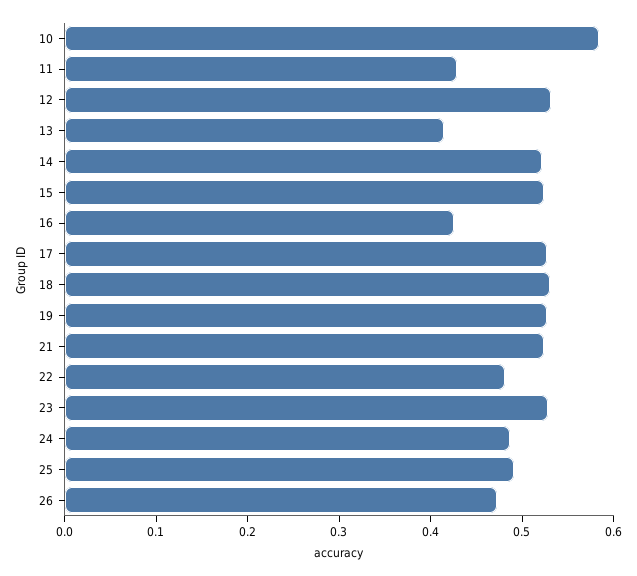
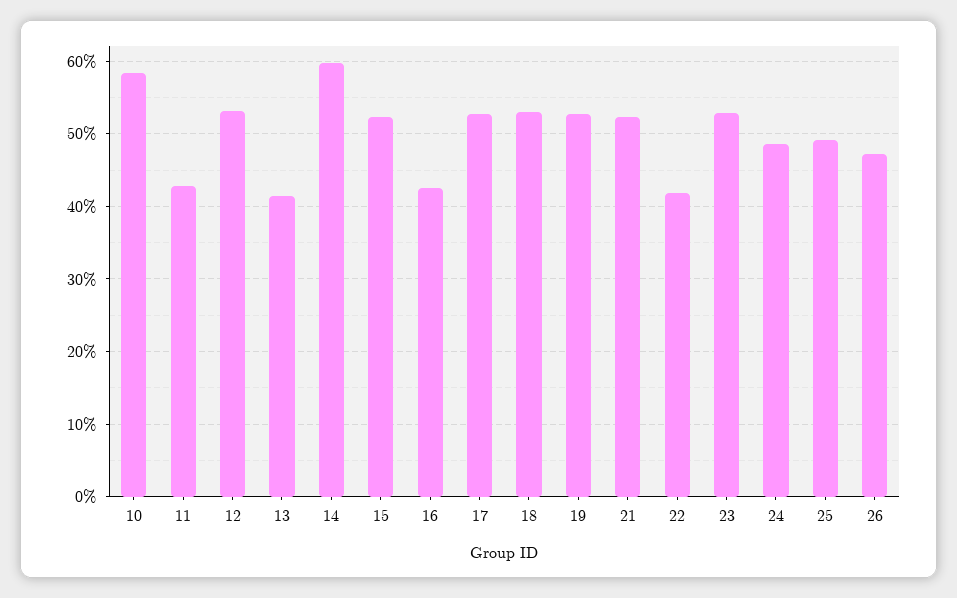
14: 0.52 -> 0.6
22: 0.48 -> 0.42

